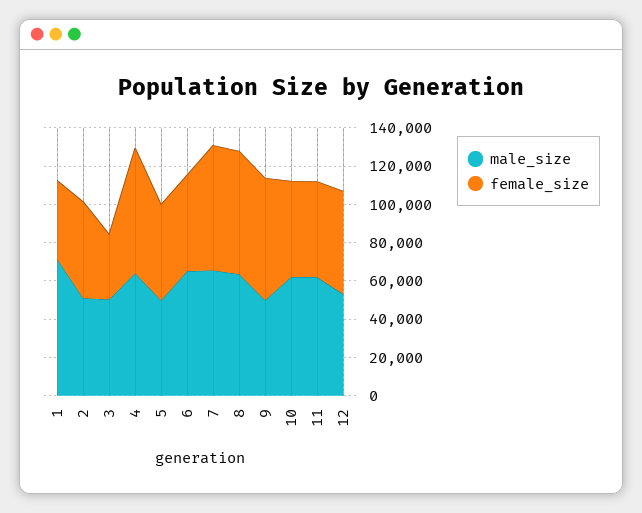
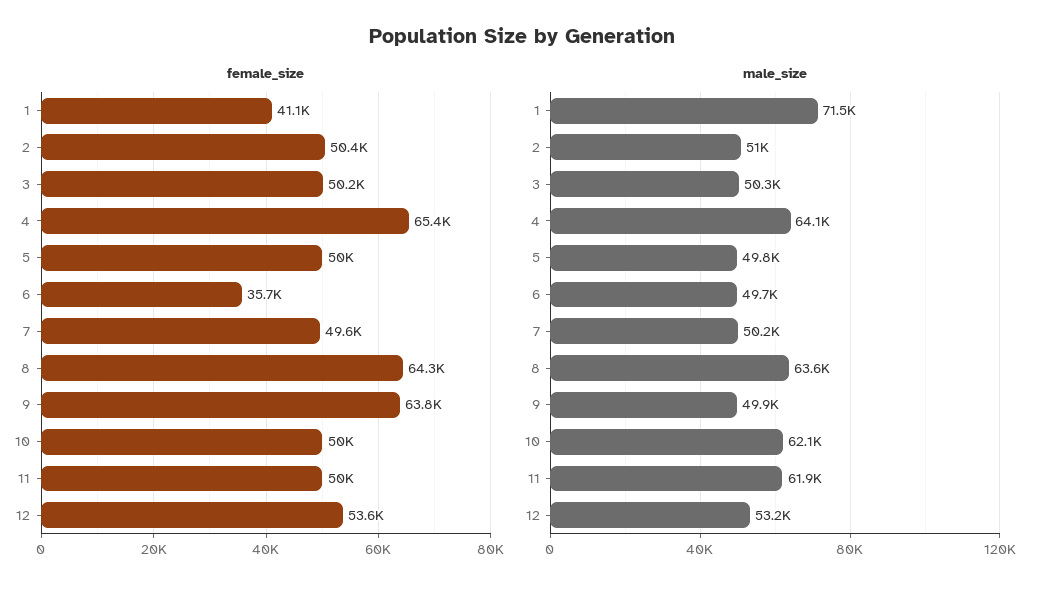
female_size, 3: 35000 -> 50200
male_size, 6: 65000 -> 49700
female_size, 6: 50000 -> 35700
male_size, 7: 65000 -> 50200
female_size, 7: 65000 -> 49600

